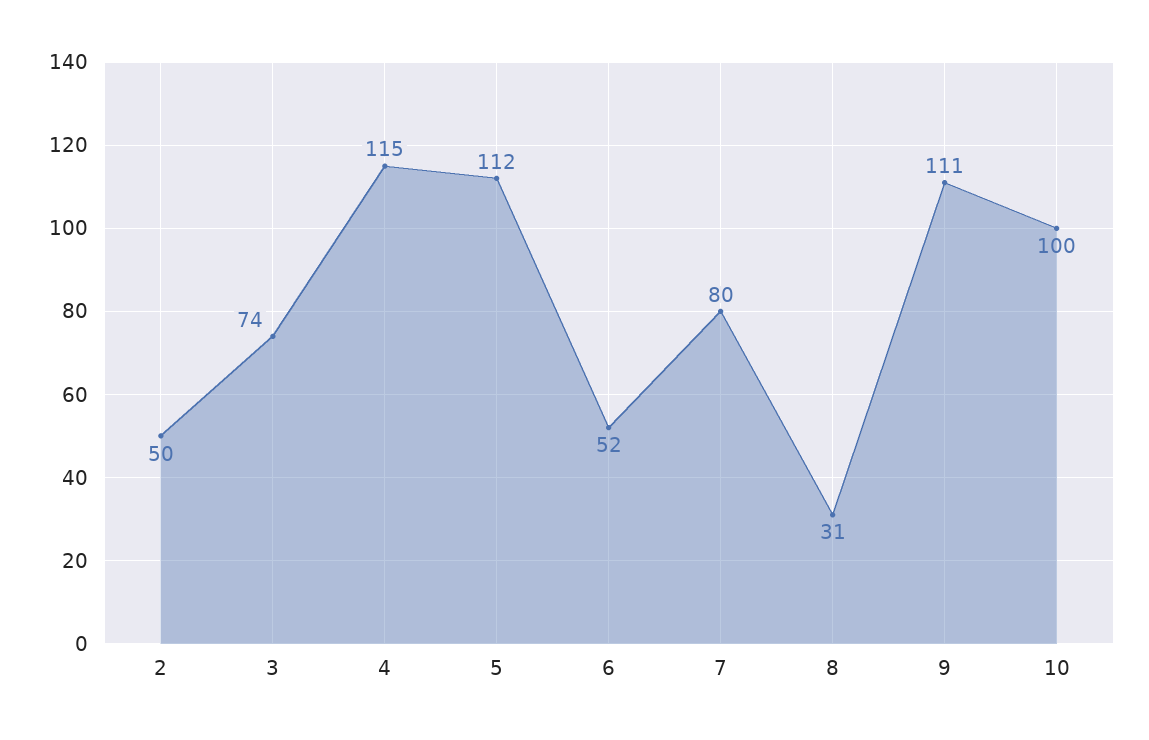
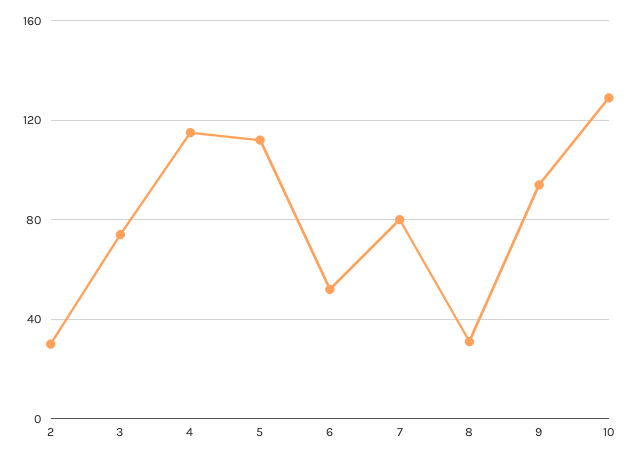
2: 50 -> 30
9: 111 -> 95
10: 100 -> 130

